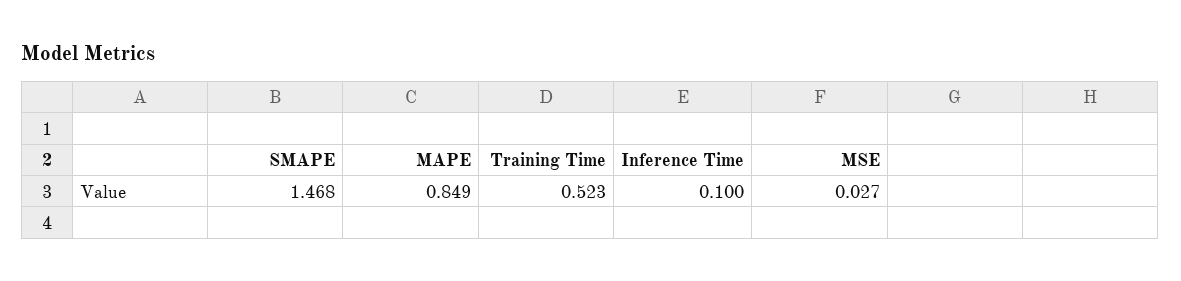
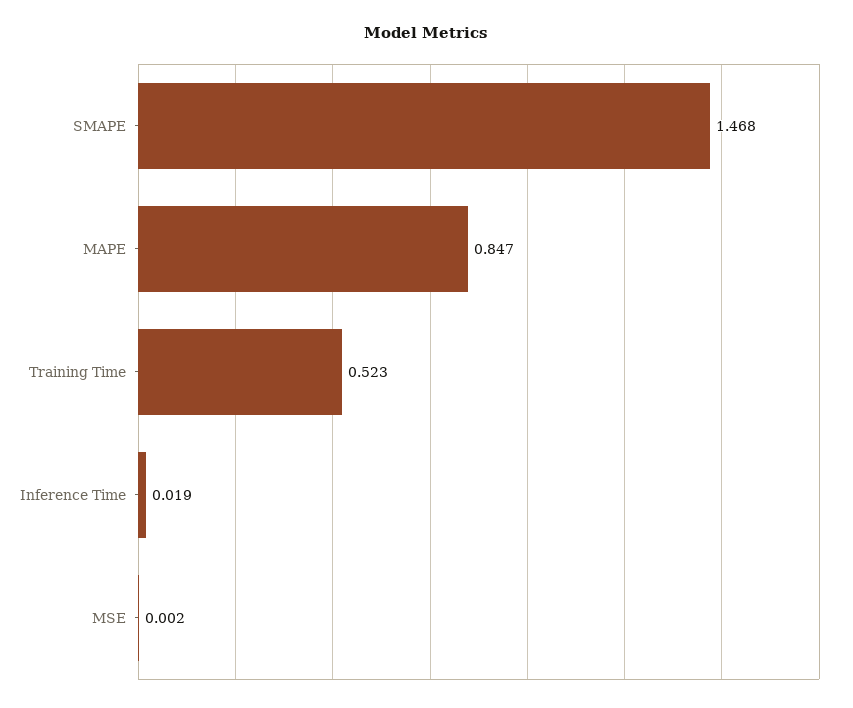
MAPE: 0.849 -> 0.847
Inference Time: 0.1 -> 0.019
MSE: 0.027 -> 0.002

